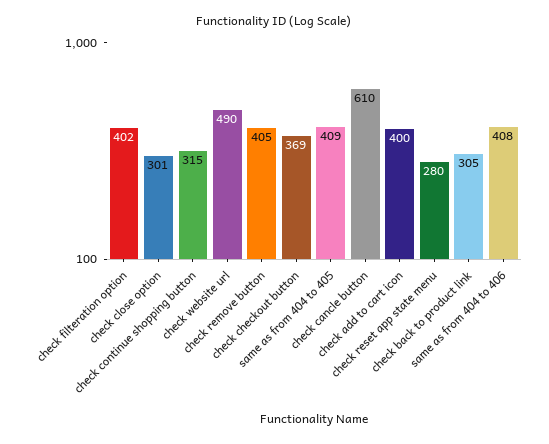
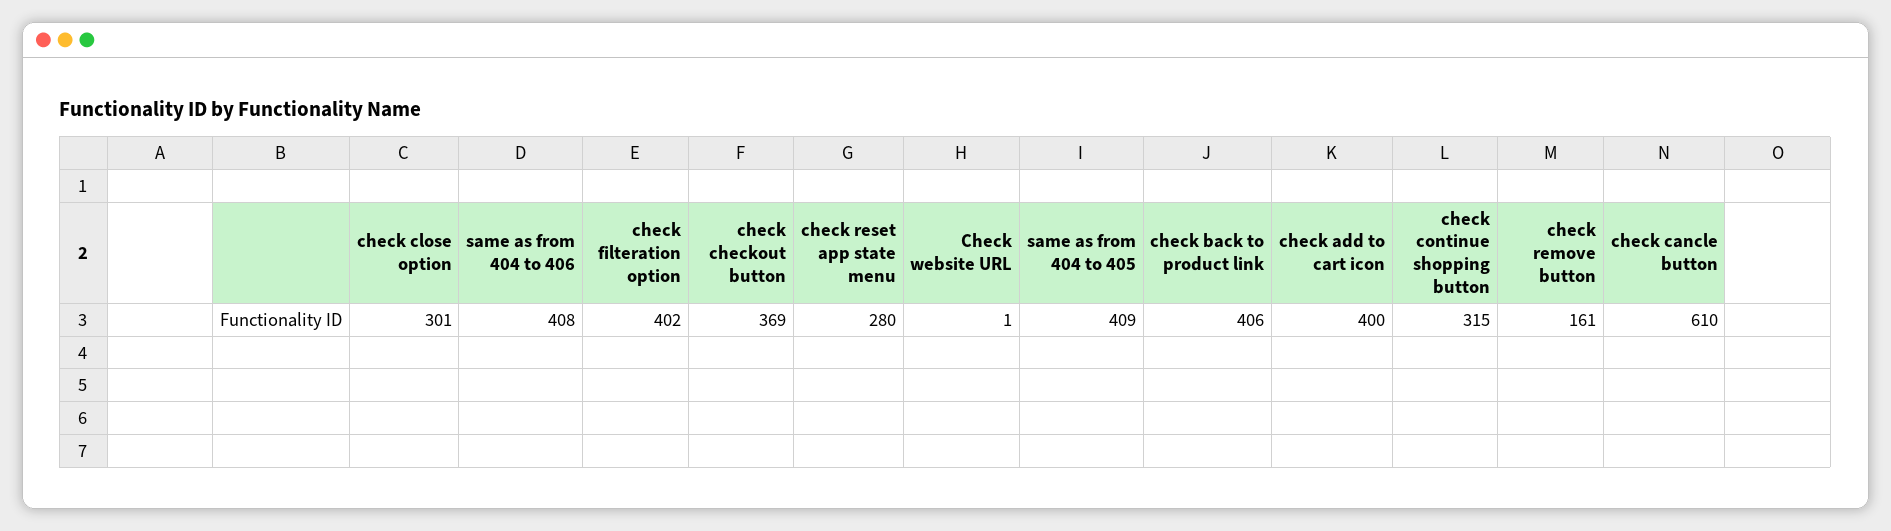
check website url: 490 -> 1
check remove button: 405 -> 161
check back to product link: 305 -> 406

